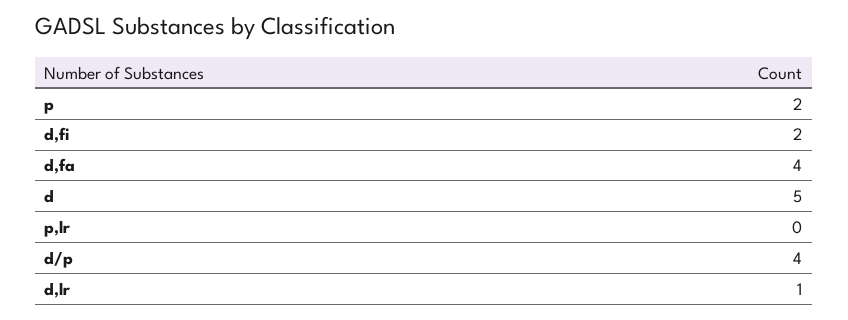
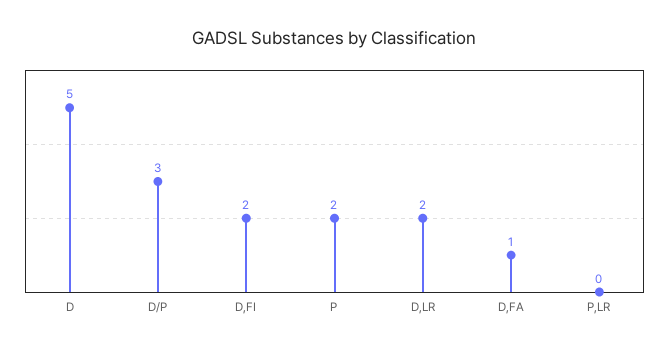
d,fa: 4 -> 1
d/p: 4 -> 3
d,lr: 1 -> 2

